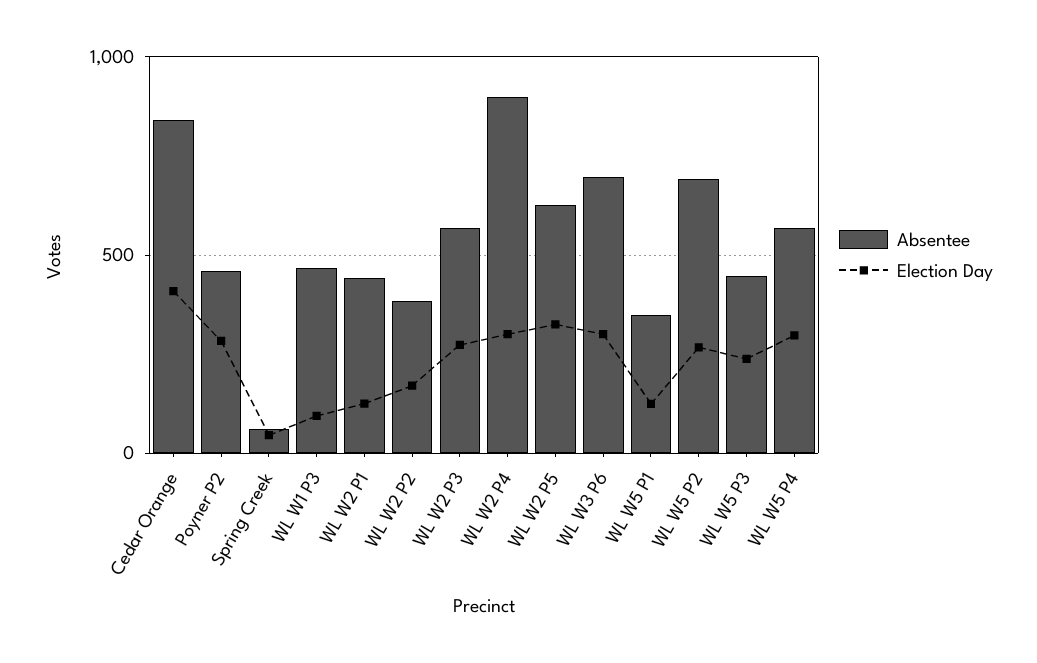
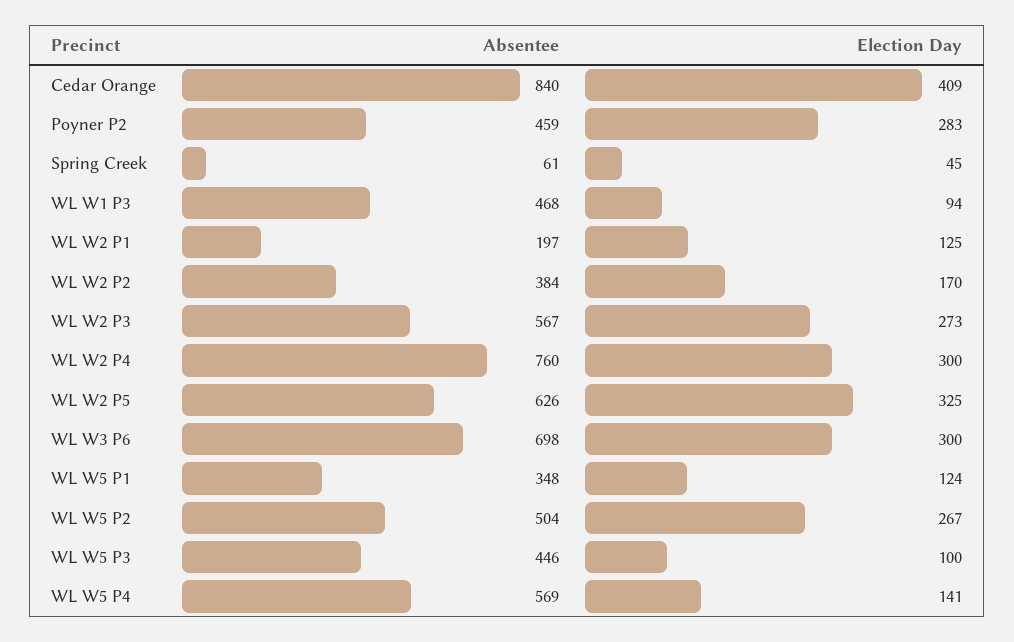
Absentee, WL W2 P1: 450 -> 197
Absentee, WL W2 P4: 900 -> 760
Absentee, WL W5 P2: 700 -> 504
Election Day, WL W5 P3: 250 -> 100
Election Day, WL W5 P4: 300 -> 141

